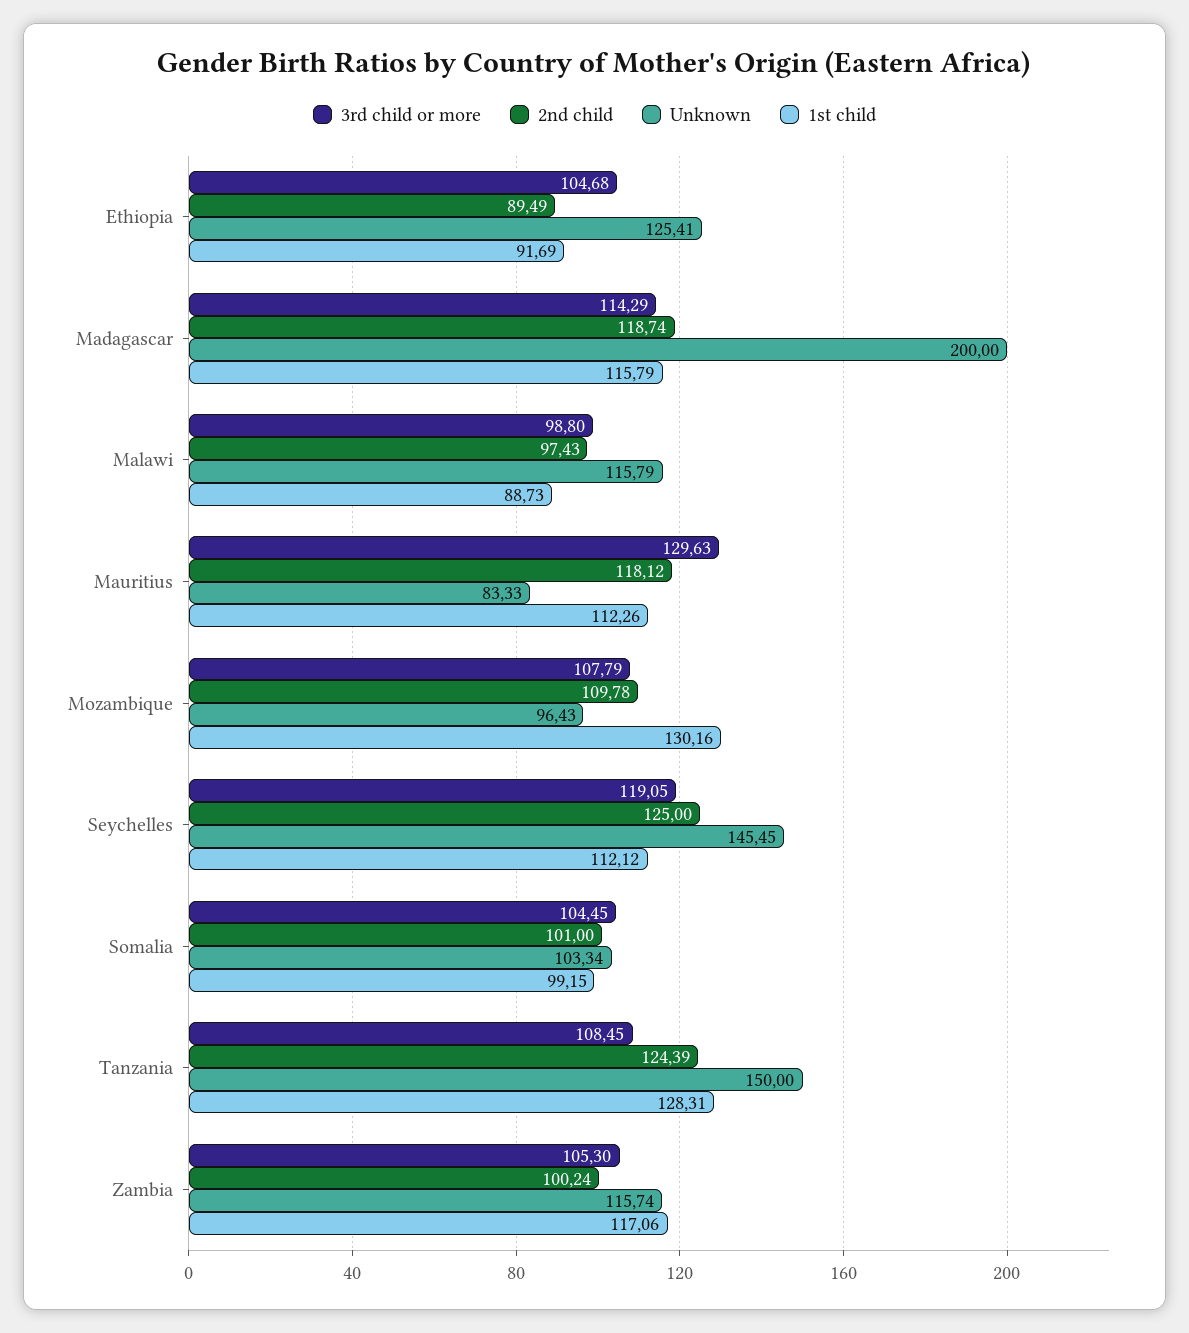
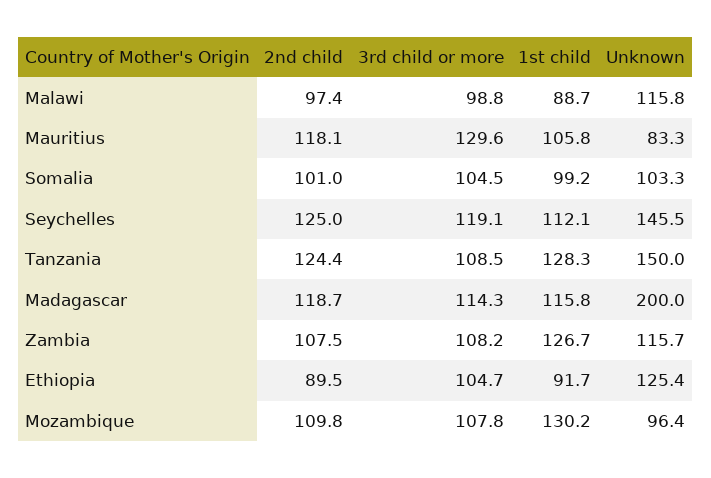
1st child, Mauritius: 112.26 -> 105.8
3rd child or more, Zambia: 105.3 -> 108.2
2nd child, Zambia: 100.24 -> 107.5
1st child, Zambia: 117.06 -> 126.7

